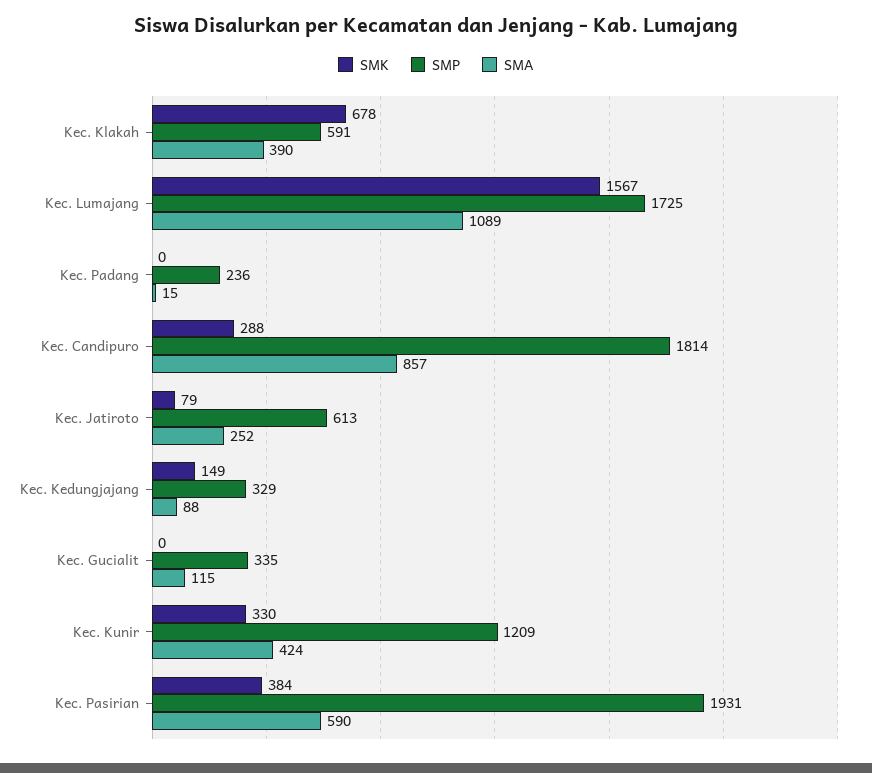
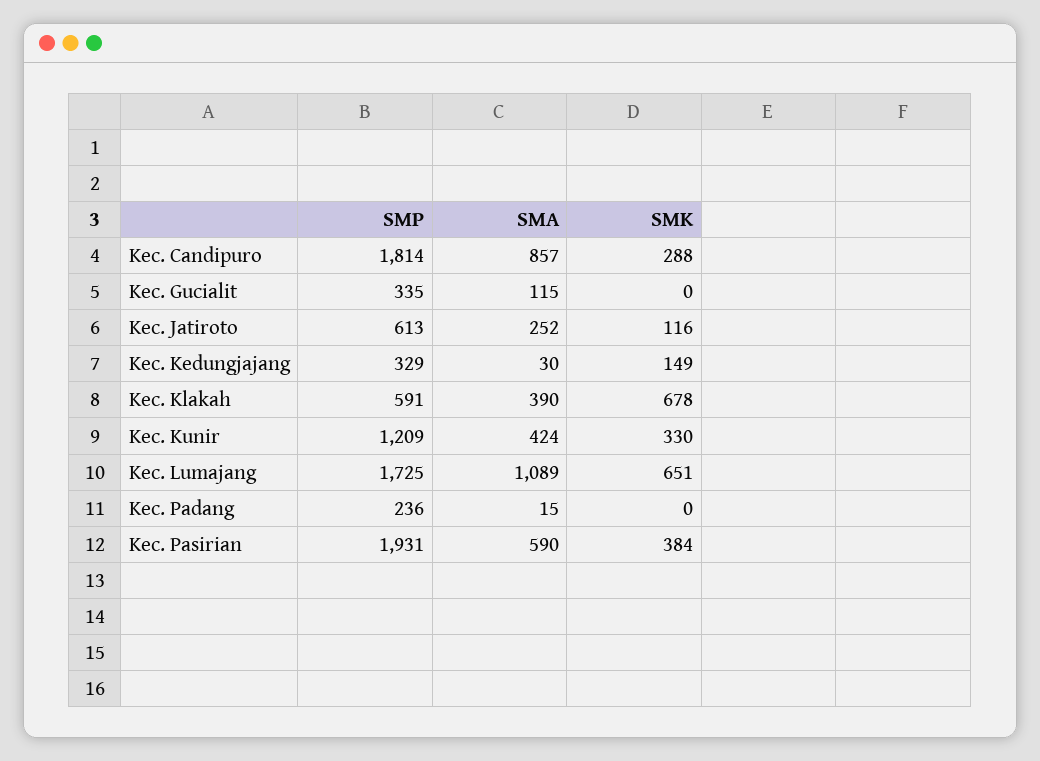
SMK, Kec. Lumajang: 1567 -> 651
SMK, Kec. Jatiroto: 79 -> 116
SMA, Kec. Kedungjajang: 88 -> 30

